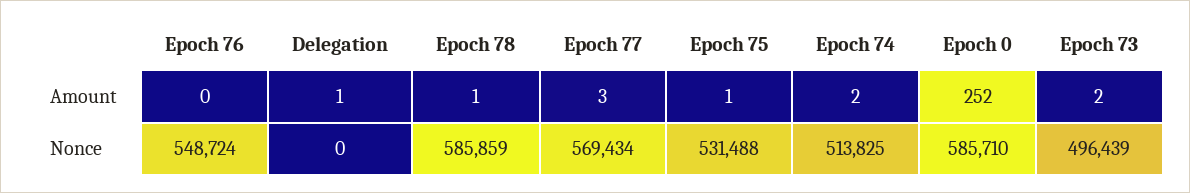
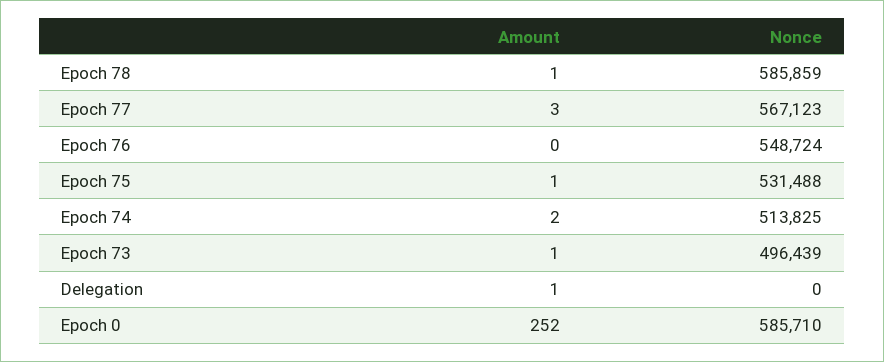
Epoch 73, Amount: 2 -> 1
Epoch 77, Nonce: 569434 -> 567123

